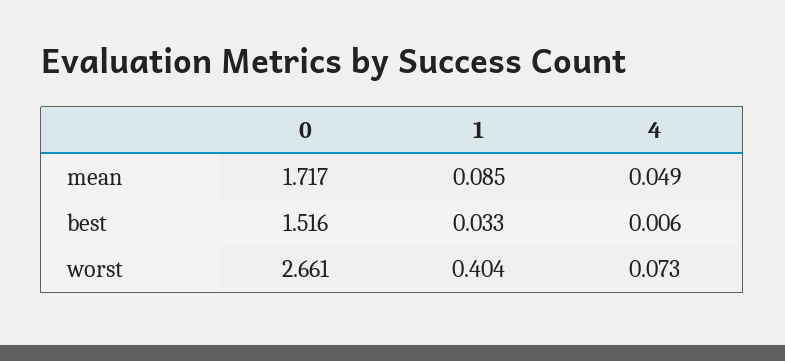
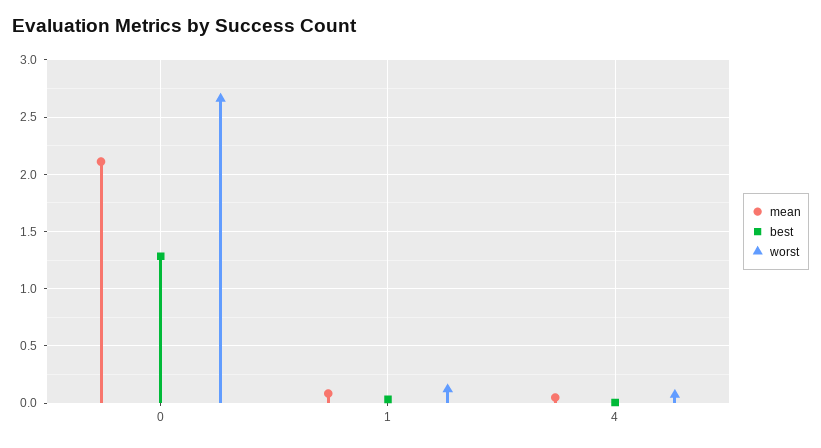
mean, 0: 1.717 -> 2.1
best, 0: 1.516 -> 1.3
worst, 1: 0.404 -> 0.1

